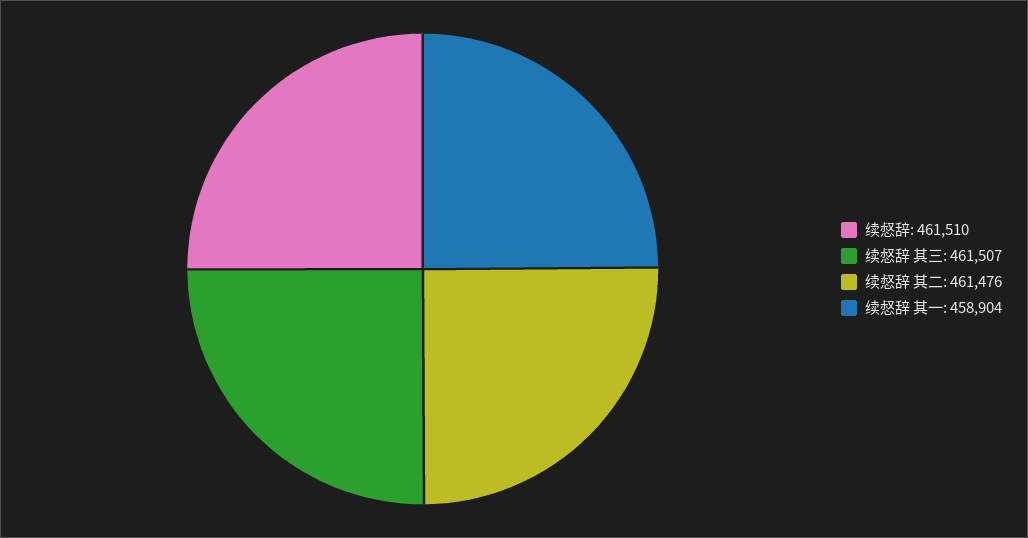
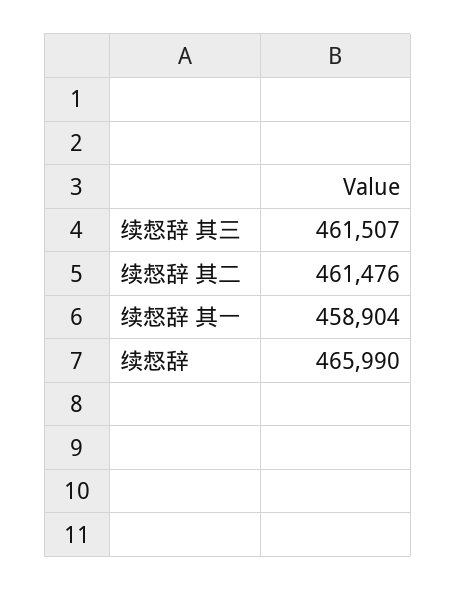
续惄辞: 461510 -> 465990

